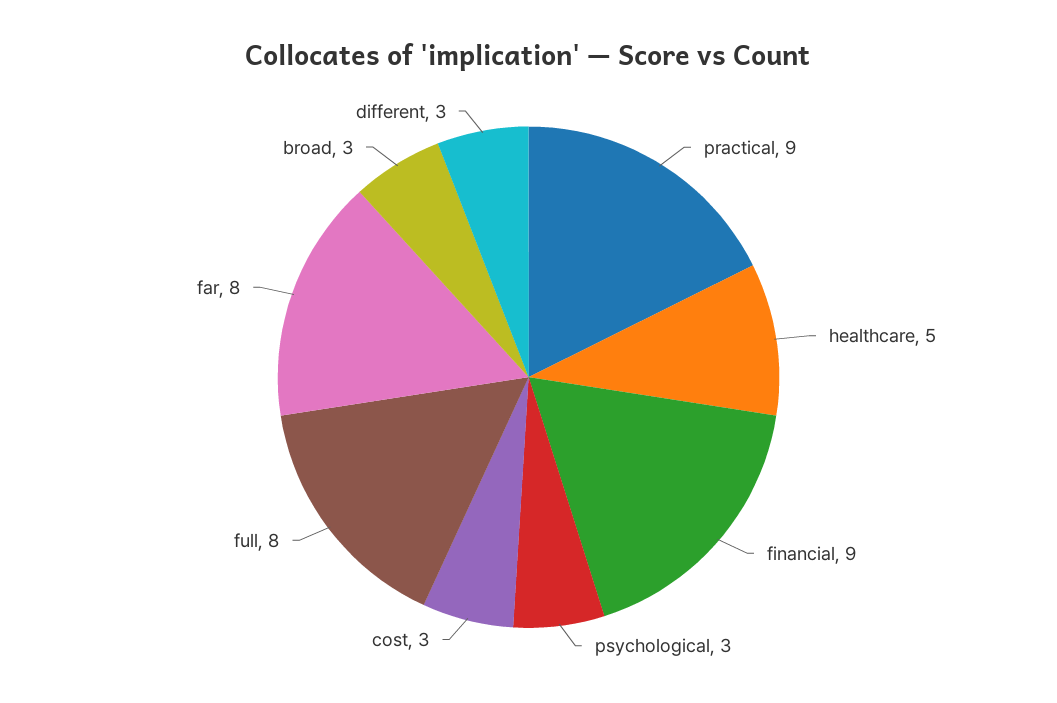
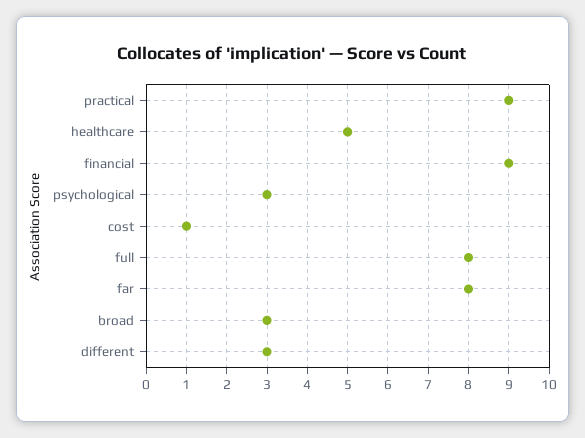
cost: 3 -> 1

